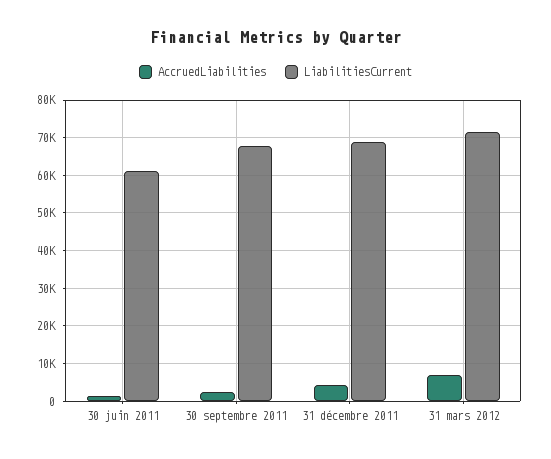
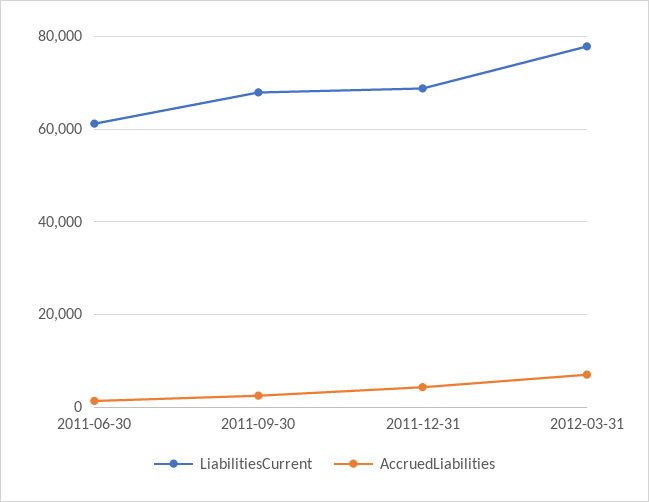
LiabilitiesCurrent, 31 mars 2012: 72000 -> 78000

